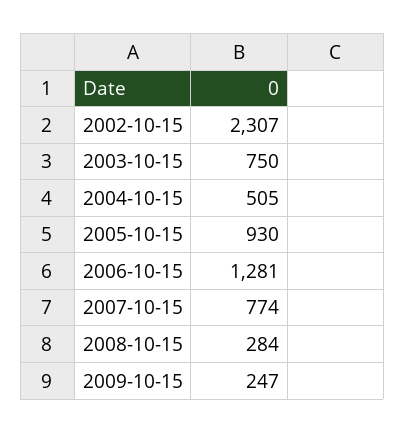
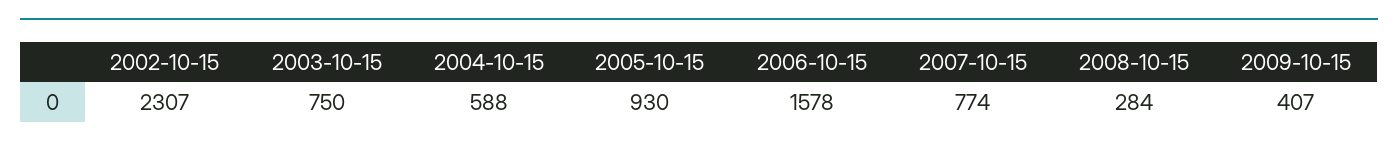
2004-10-15: 505 -> 588
2006-10-15: 1281 -> 1578
2009-10-15: 247 -> 407

